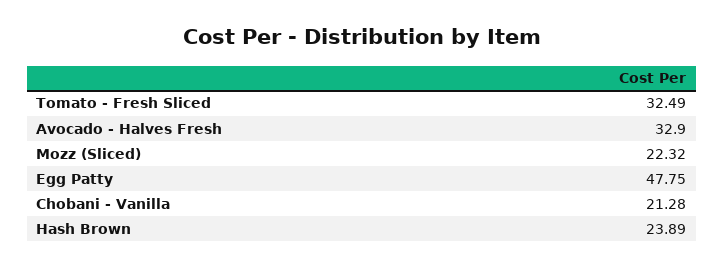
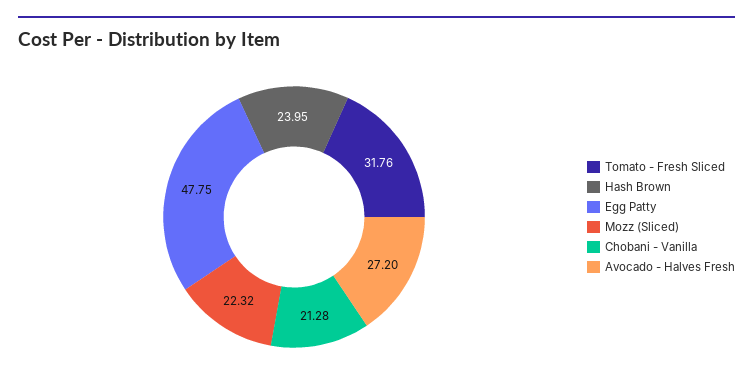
Tomato - Fresh Sliced: 32.49 -> 31.76
Avocado - Halves Fresh: 32.9 -> 27.2
Hash Brown: 23.89 -> 23.95

